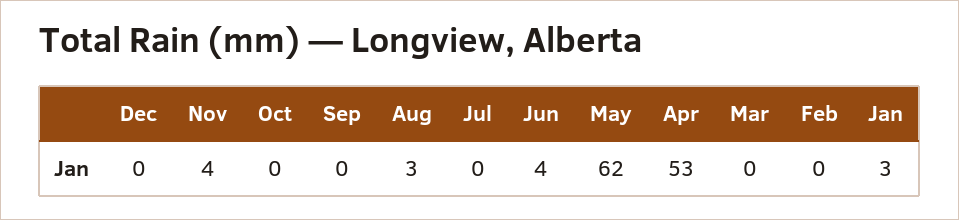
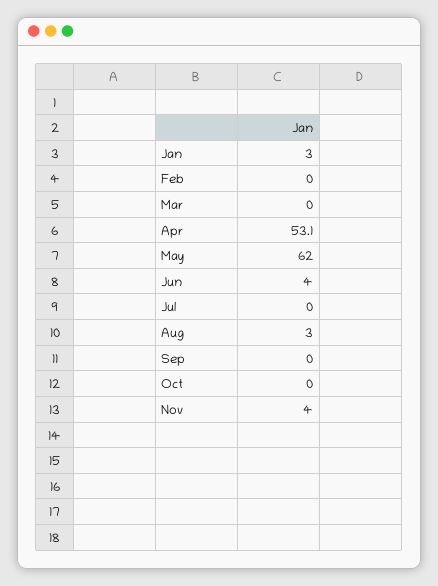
Dec: 0 -> none

